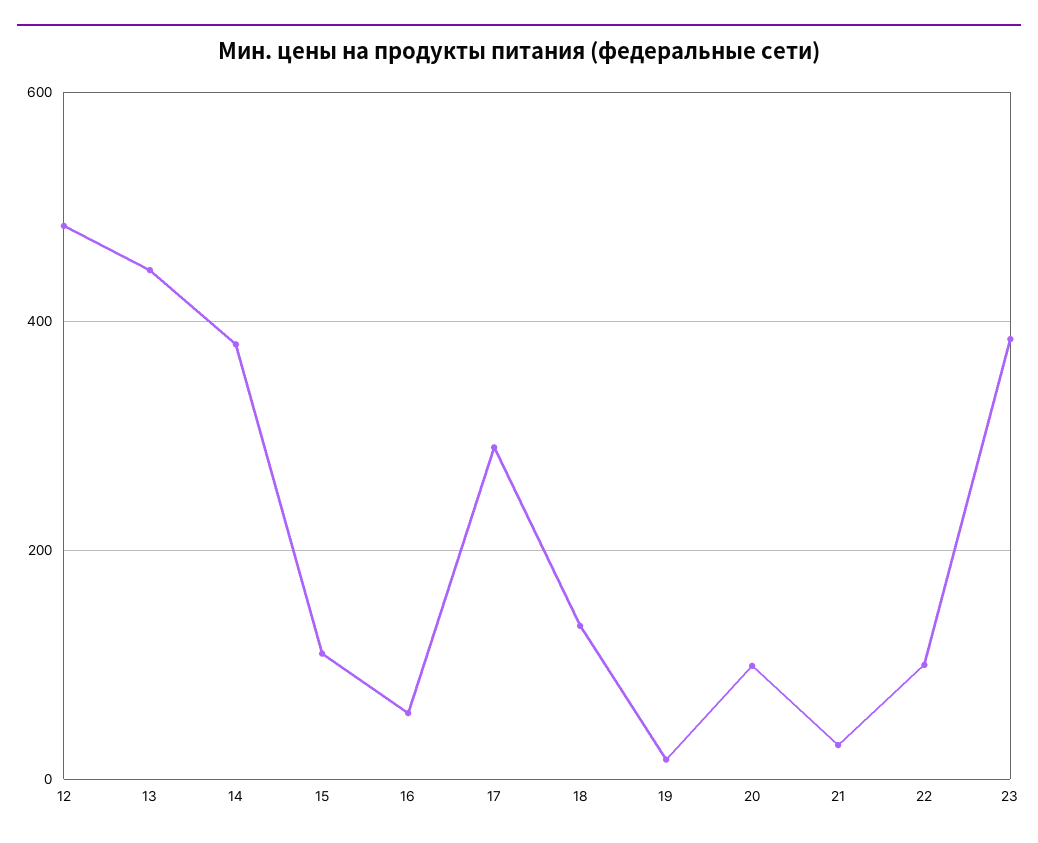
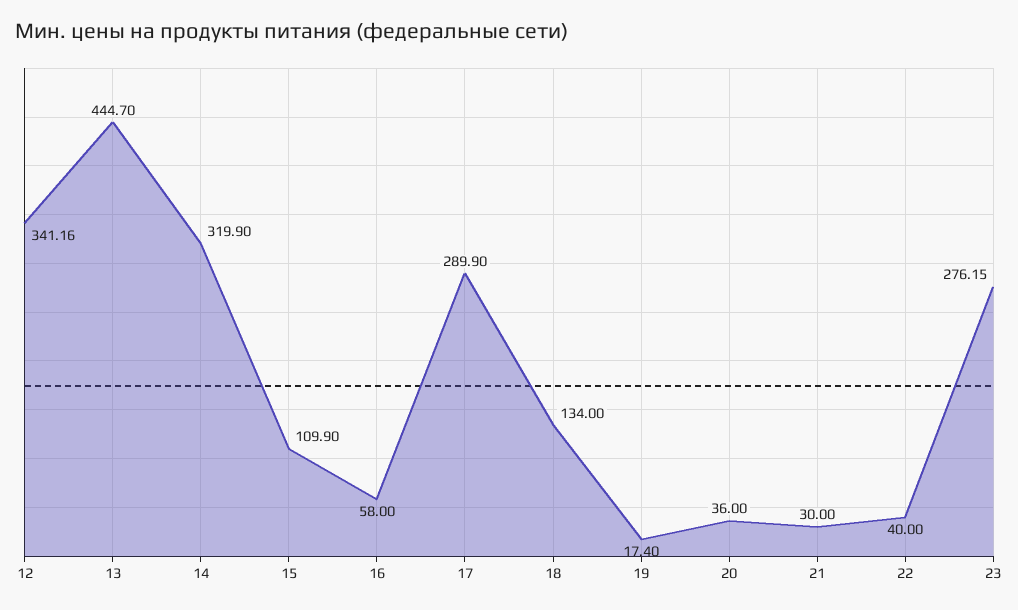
12: 480 -> 341.16
14: 380 -> 319.9
20: 100 -> 36
22: 100 -> 40
23: 380 -> 276.15

